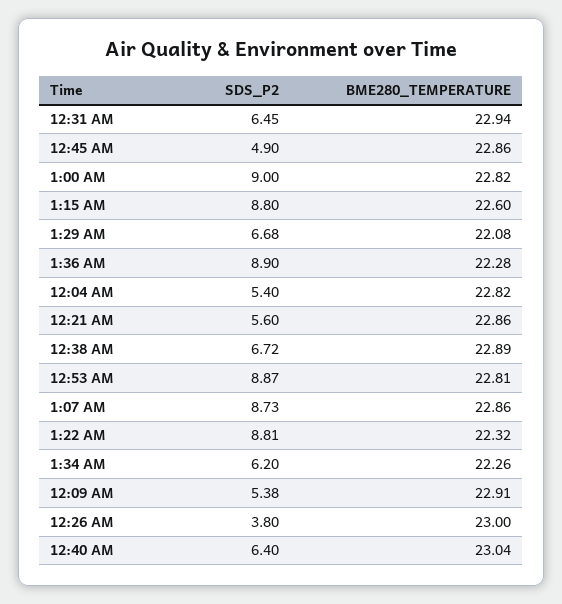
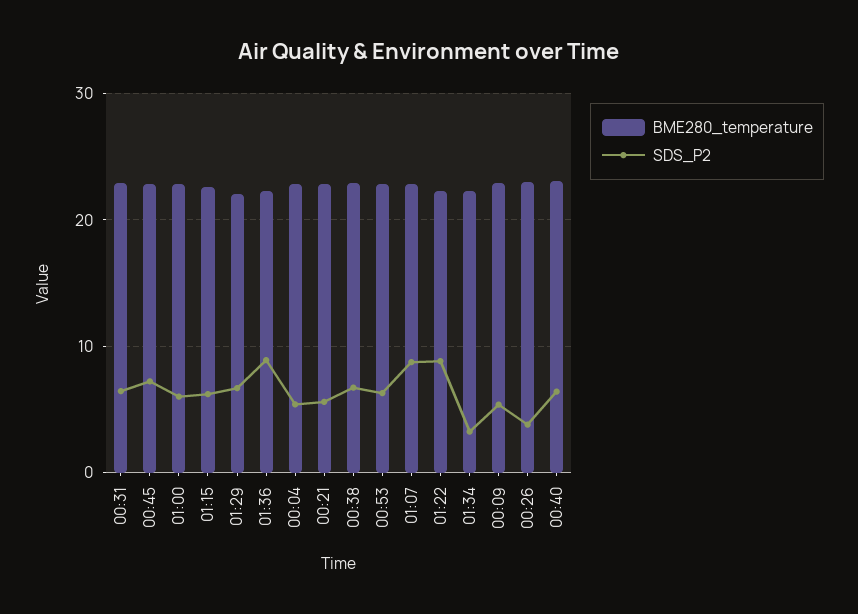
SDS_P2, 12:45 AM: 4.9 -> 7
SDS_P2, 1:00 AM: 9 -> 6
SDS_P2, 1:15 AM: 8.8 -> 6
SDS_P2, 12:53 AM: 8.87 -> 6
SDS_P2, 1:34 AM: 6.2 -> 3

